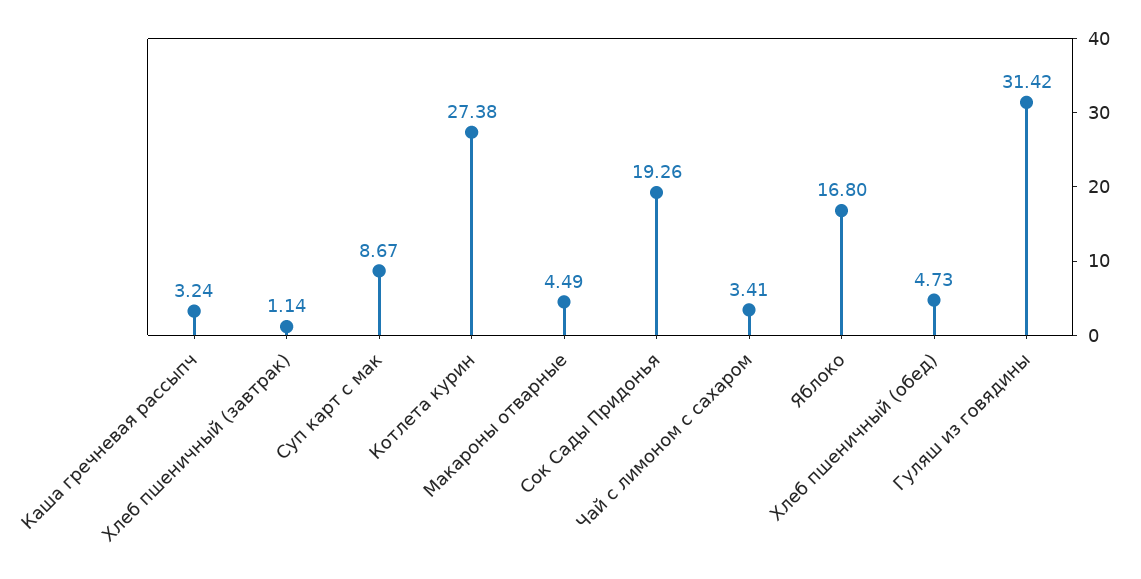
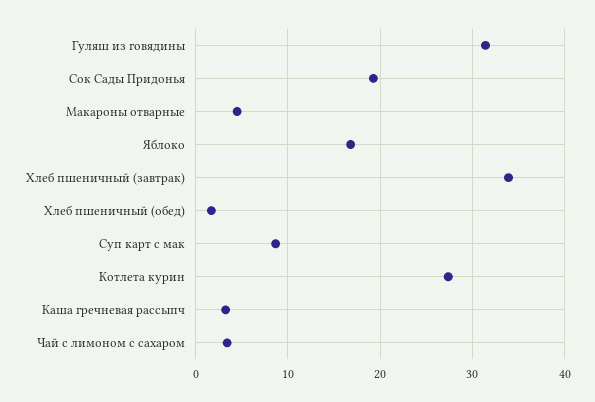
Хлеб пшеничный (завтрак): 1.14 -> 34
Хлеб пшеничный (обед): 4.73 -> 2

